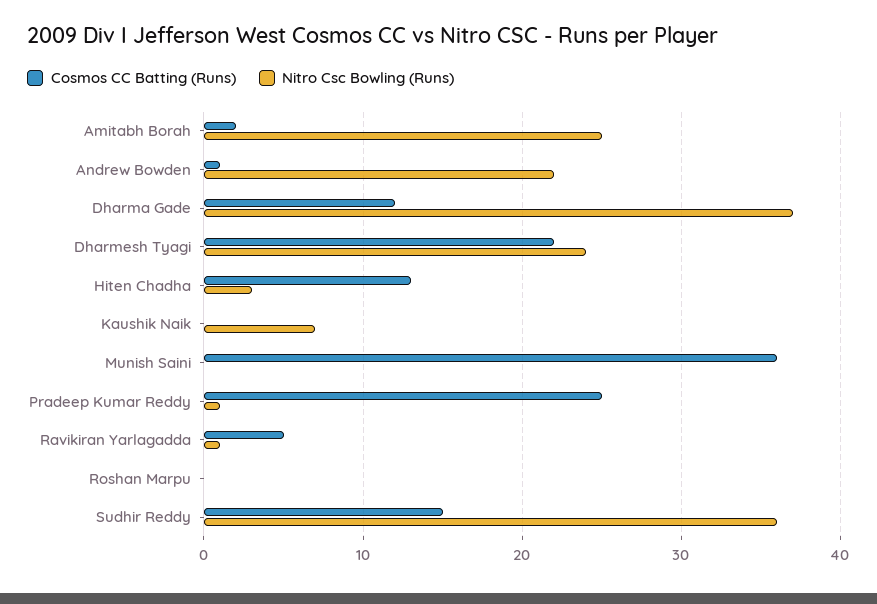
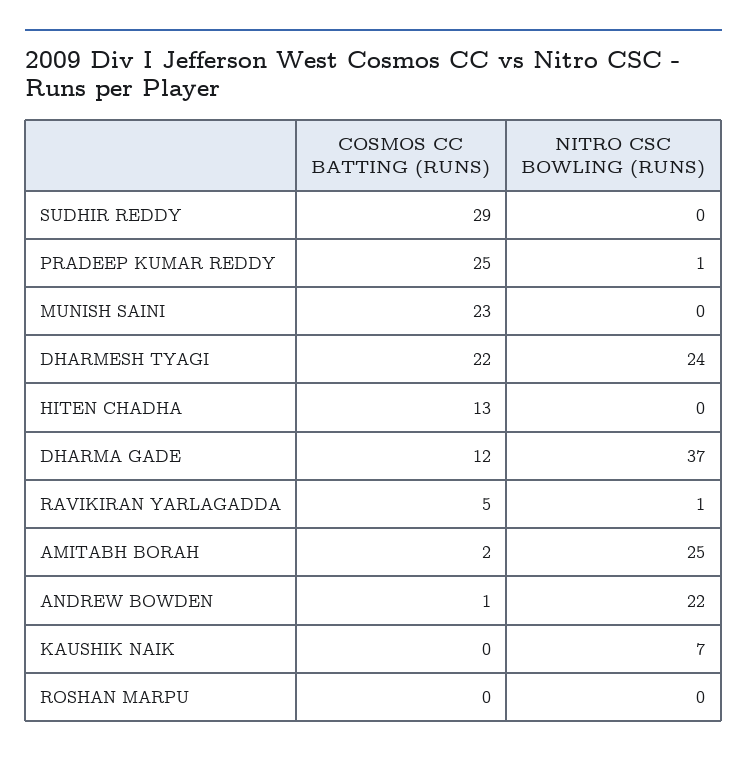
Nitro Csc Bowling (Runs), Hiten Chadha: 3 -> 0
Cosmos CC Batting (Runs), Munish Saini: 36 -> 23
Cosmos CC Batting (Runs), Sudhir Reddy: 15 -> 29
Nitro Csc Bowling (Runs), Sudhir Reddy: 36 -> 0

